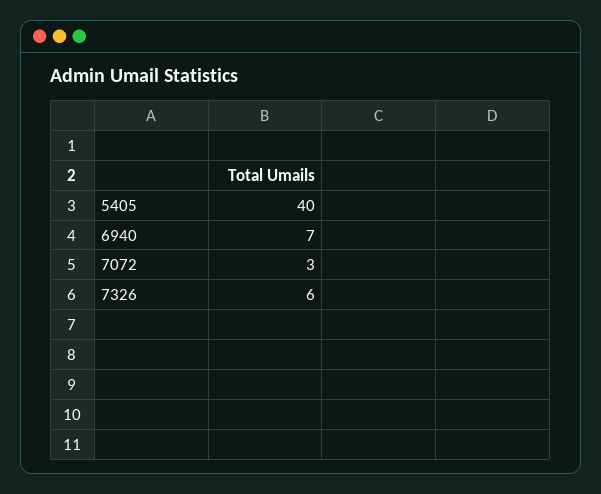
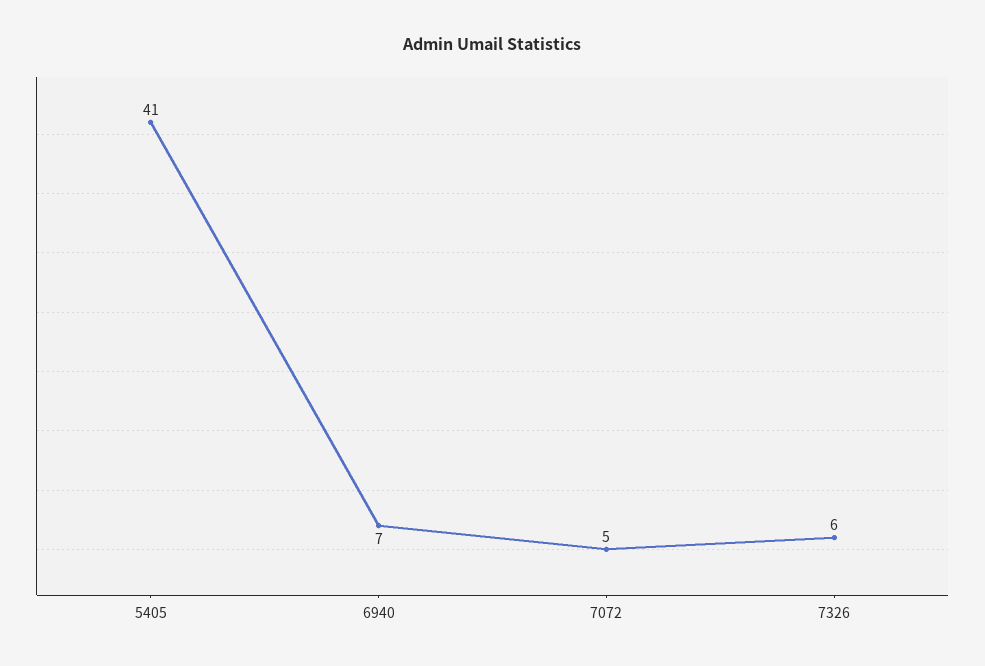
5405: 40 -> 41
7072: 3 -> 5

